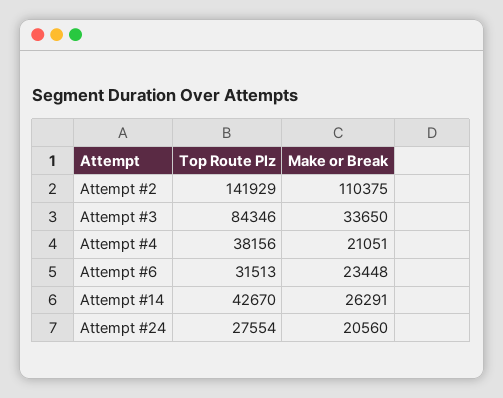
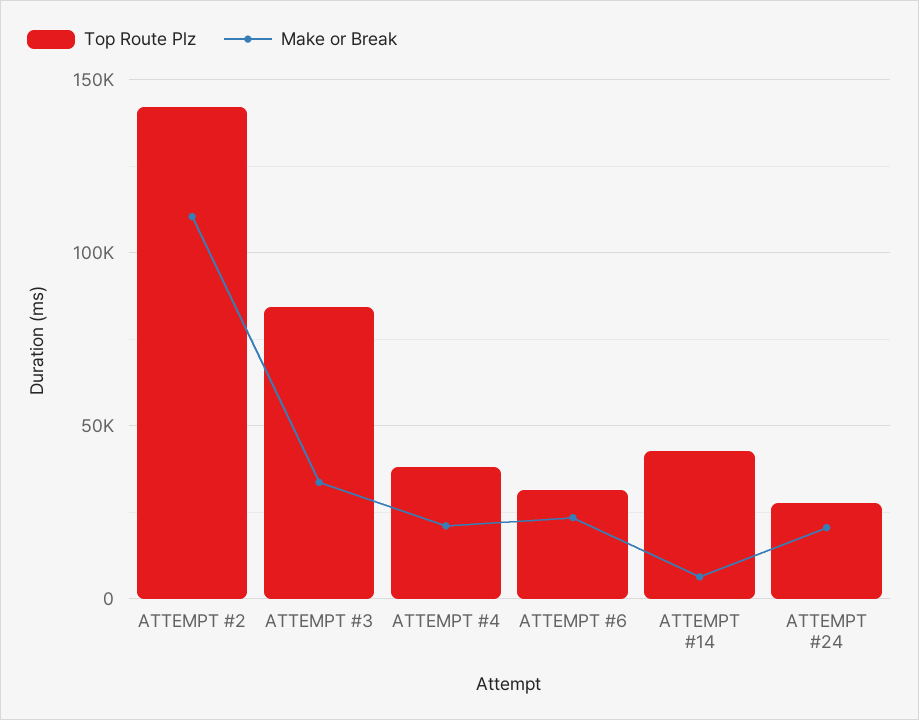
Make or Break, Attempt #14: 26291 -> 5000

